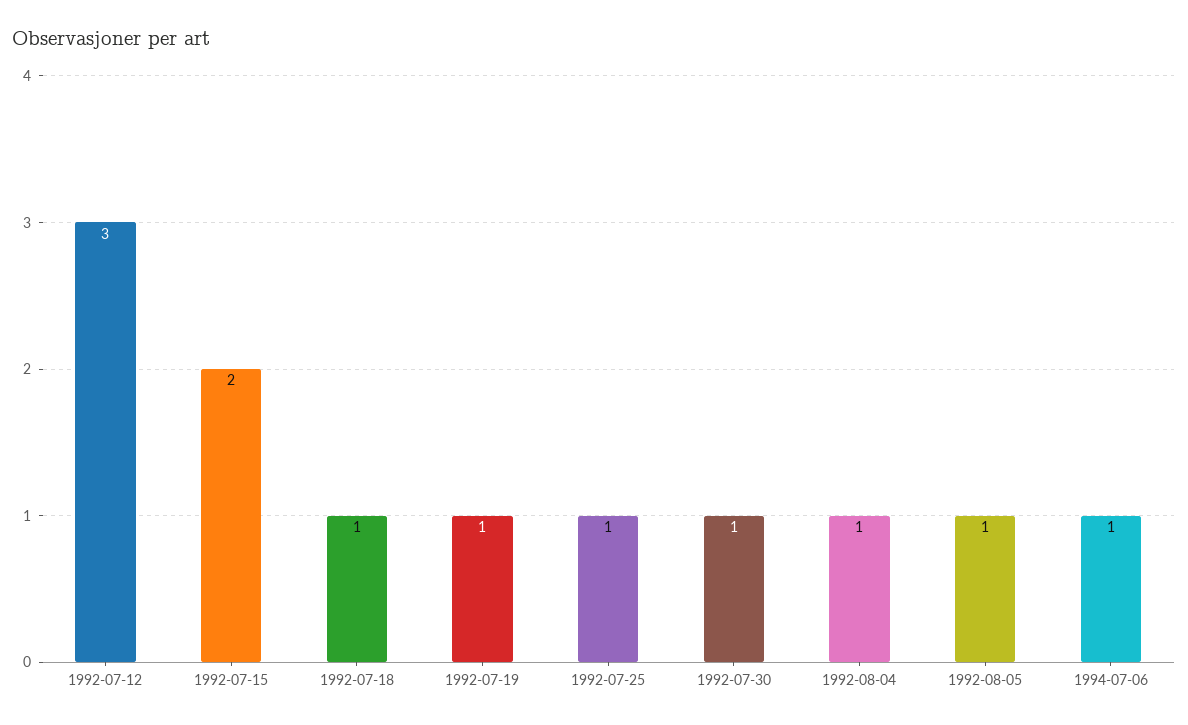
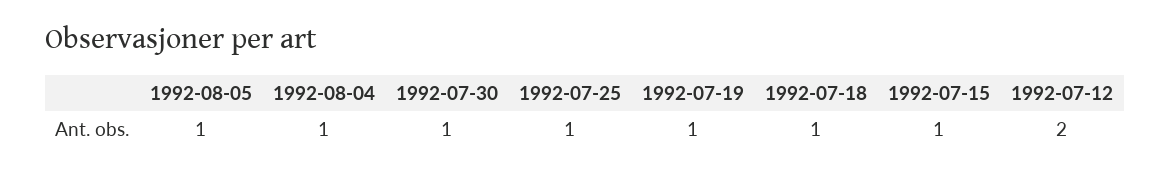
1992-07-12: 3 -> 2
1992-07-15: 2 -> 1
1994-07-06: 1 -> none

